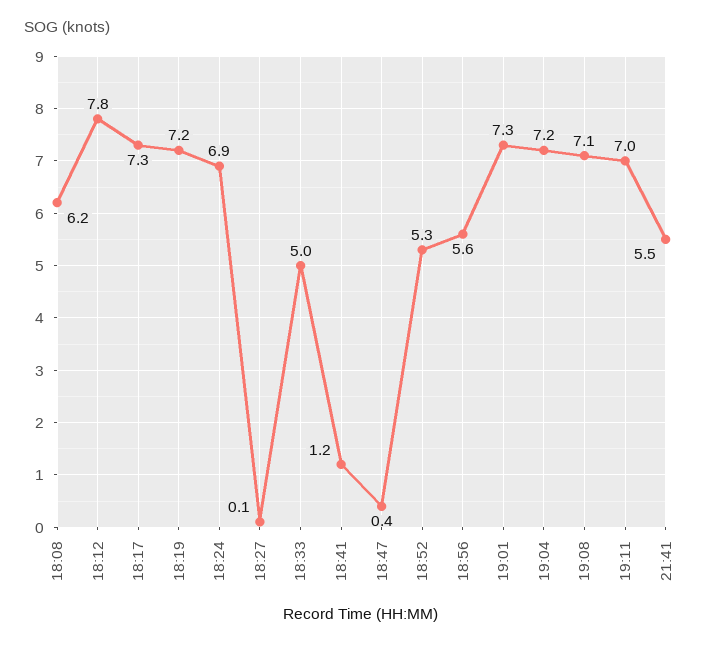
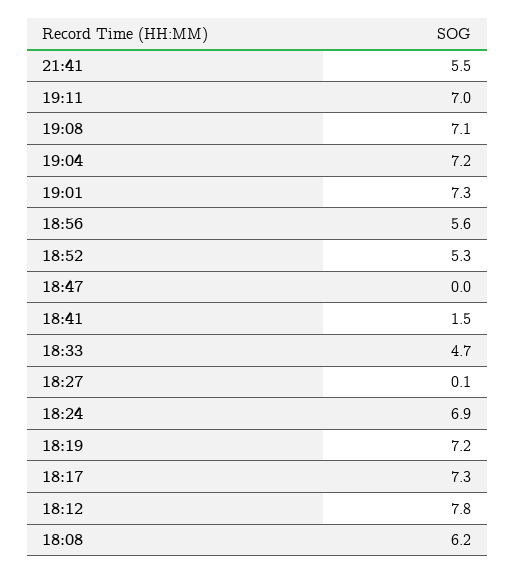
18:33: 5 -> 4.7
18:41: 1.2 -> 1.5
18:47: 0.4 -> 0

